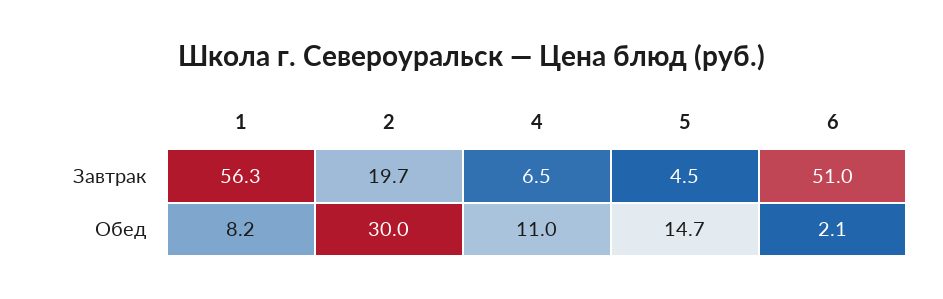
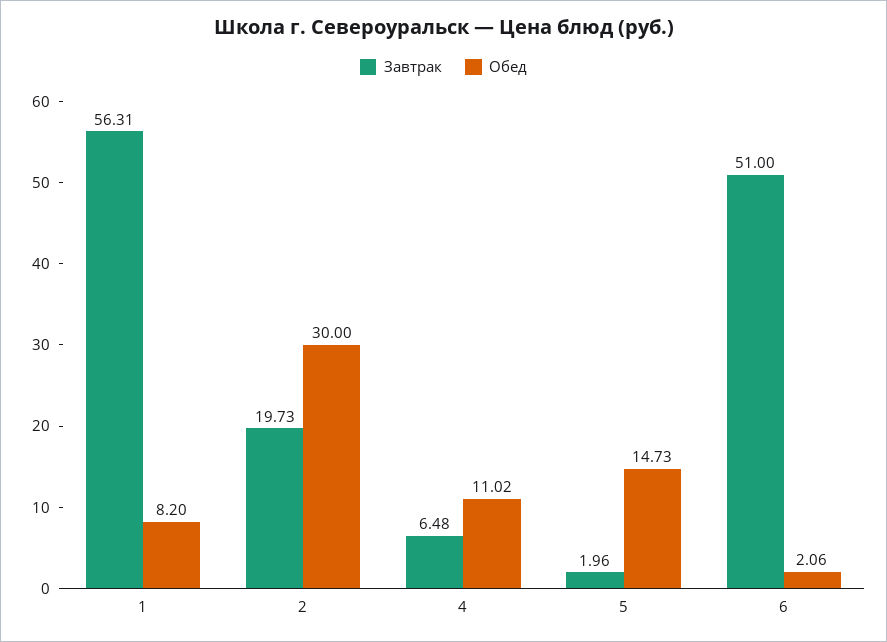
Завтрак, 5: 4.5 -> 1.96

